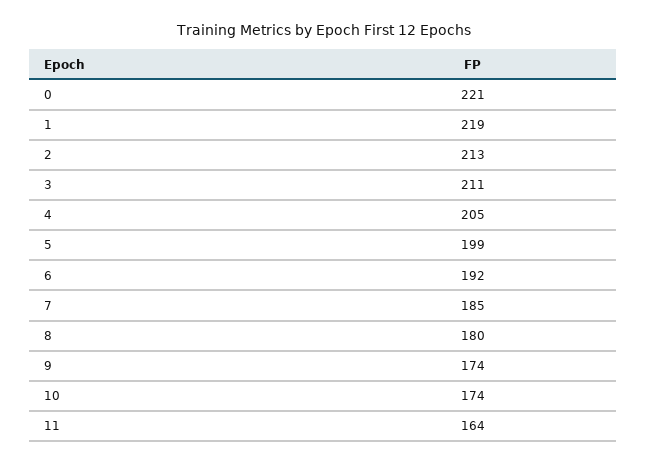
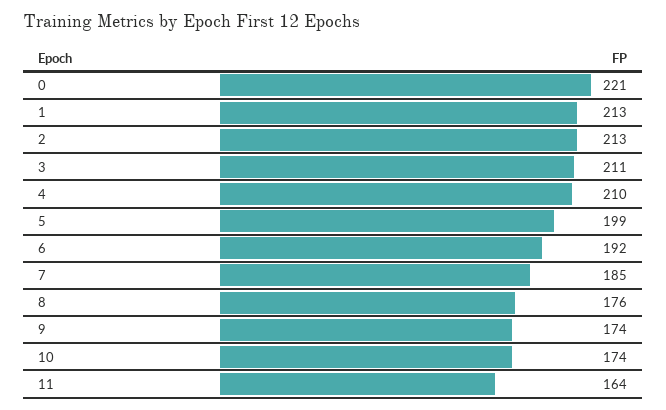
1: 219 -> 213
4: 205 -> 210
8: 180 -> 176

